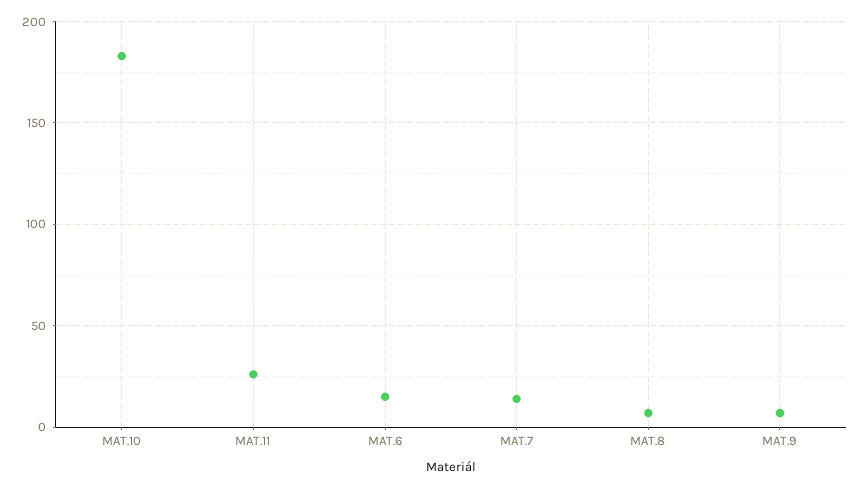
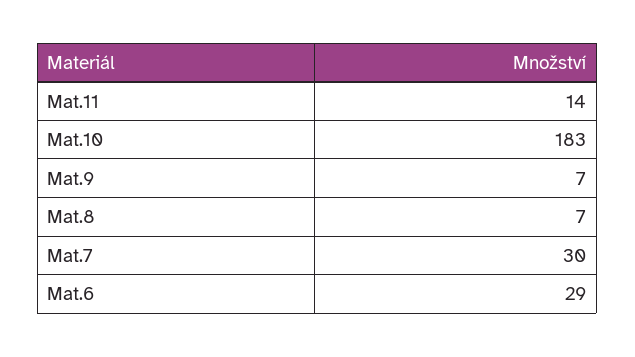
MAT.11: 25 -> 14
MAT.6: 15 -> 29
MAT.7: 15 -> 30

